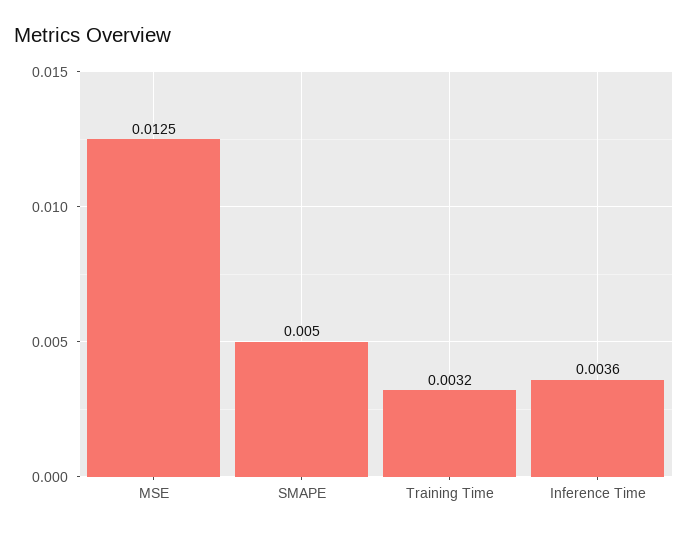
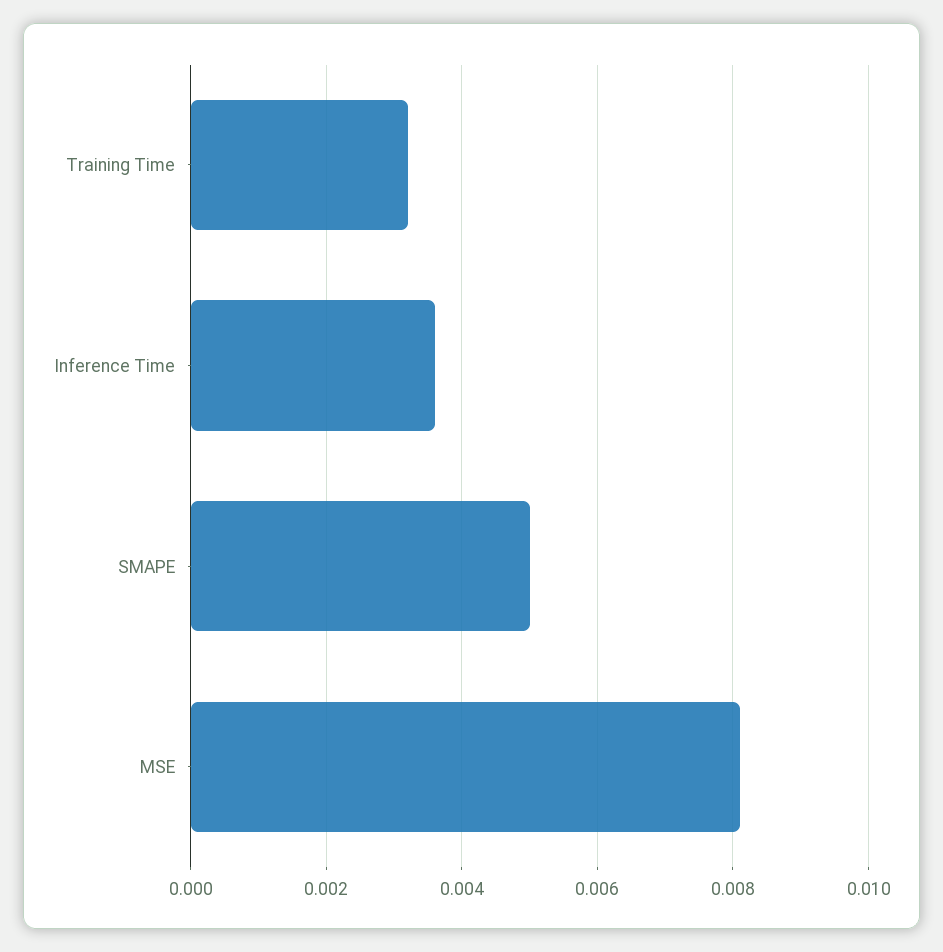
MSE: 0.0125 -> 0.008

